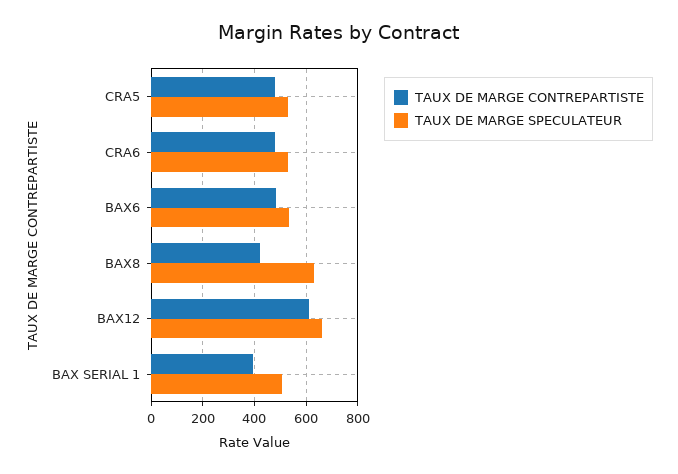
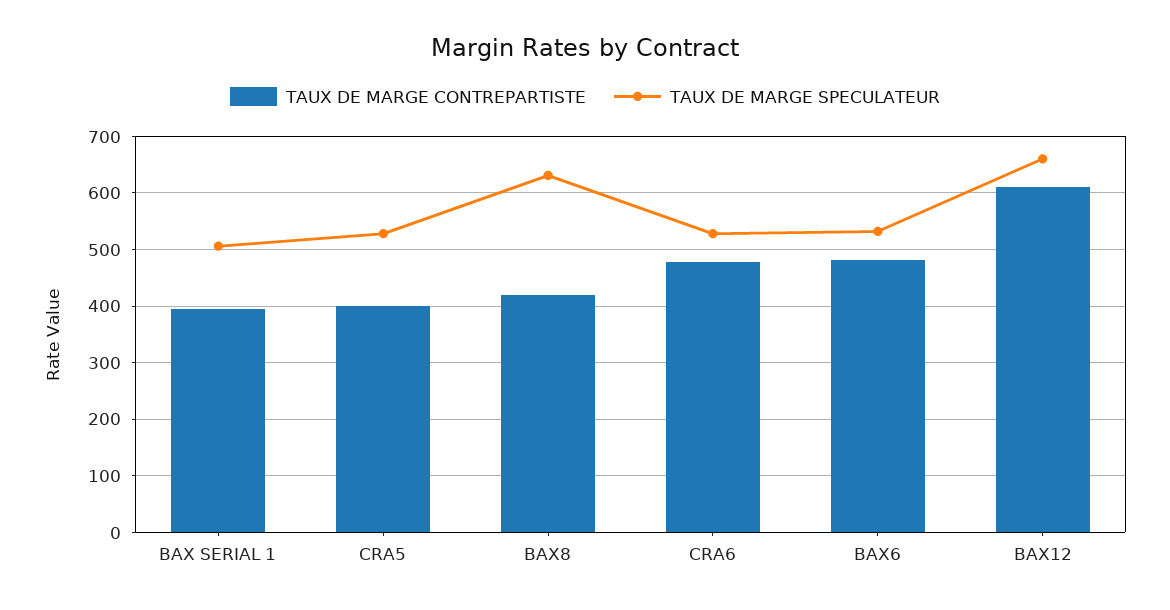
TAUX DE MARGE CONTREPARTISTE, CRA5: 475 -> 400

